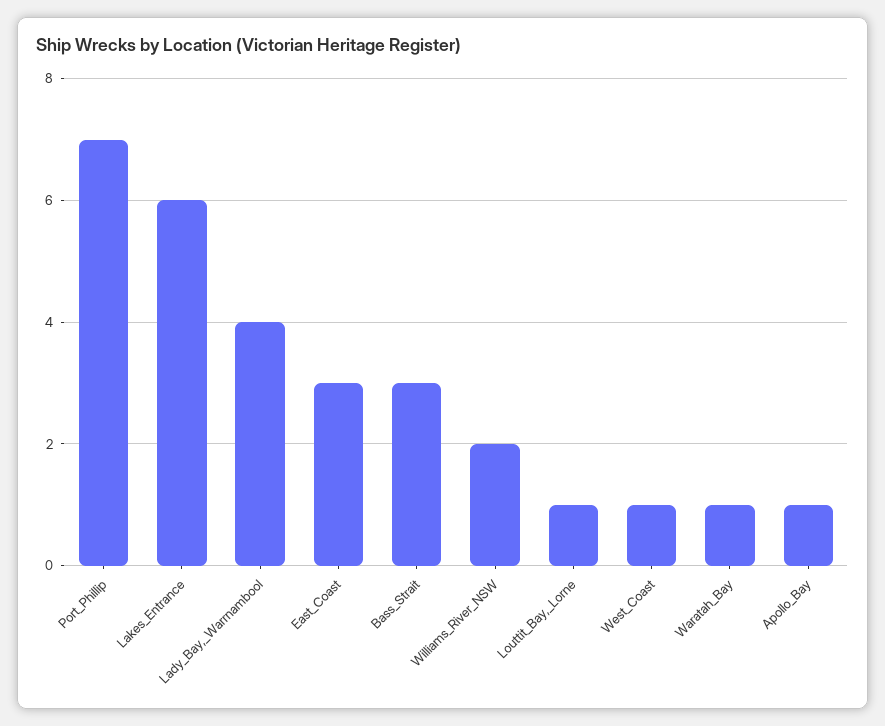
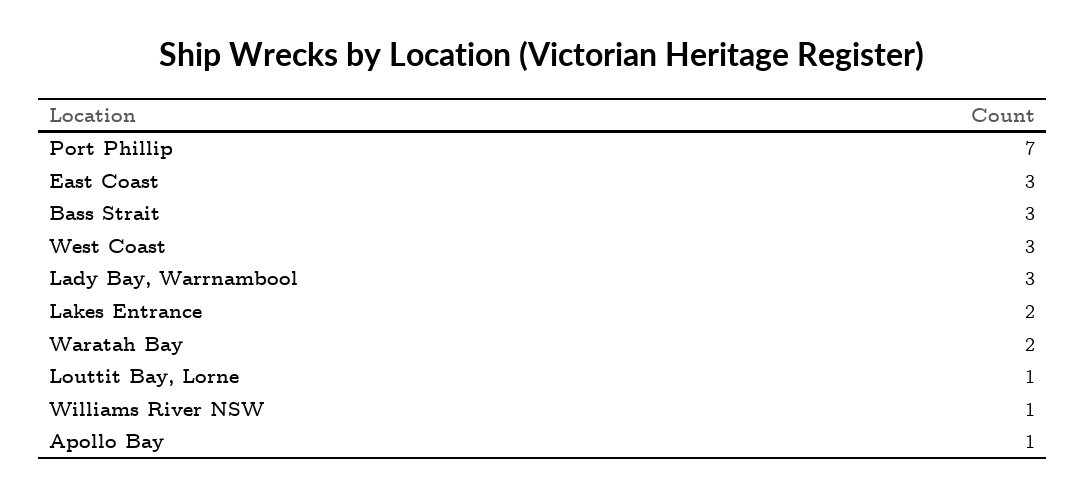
Lakes_Entrance: 6 -> 2
Lady_Bay,_Warrnambool: 4 -> 3
Williams_River_NSW: 2 -> 1
West_Coast: 1 -> 3
Waratah_Bay: 1 -> 2

